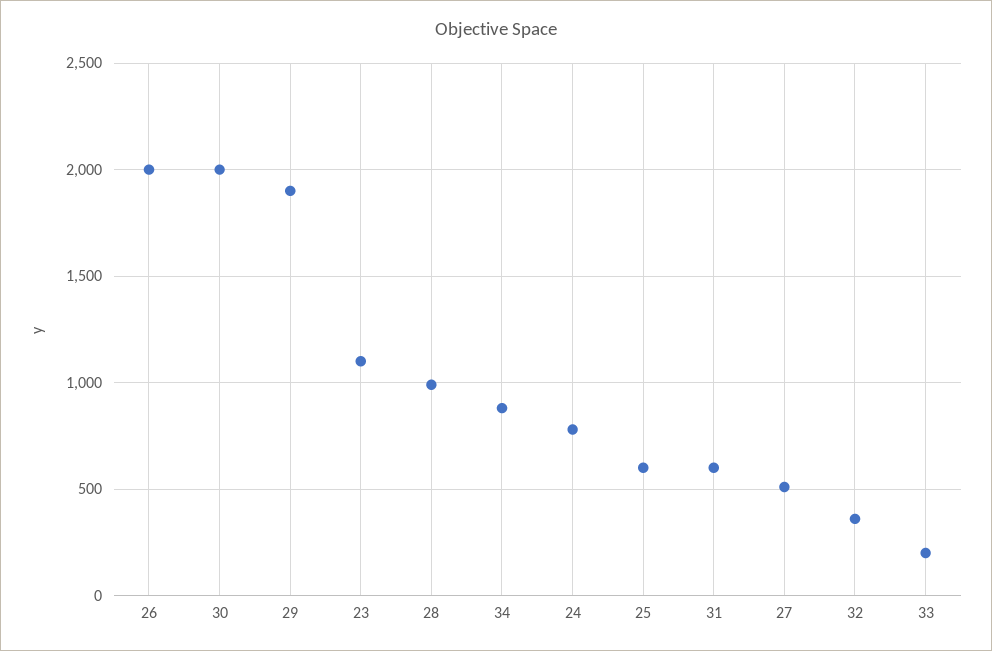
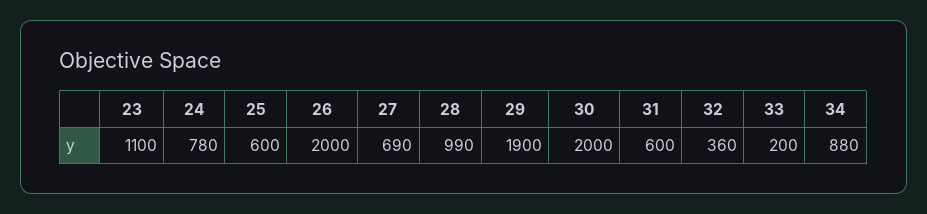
27: 500 -> 690

